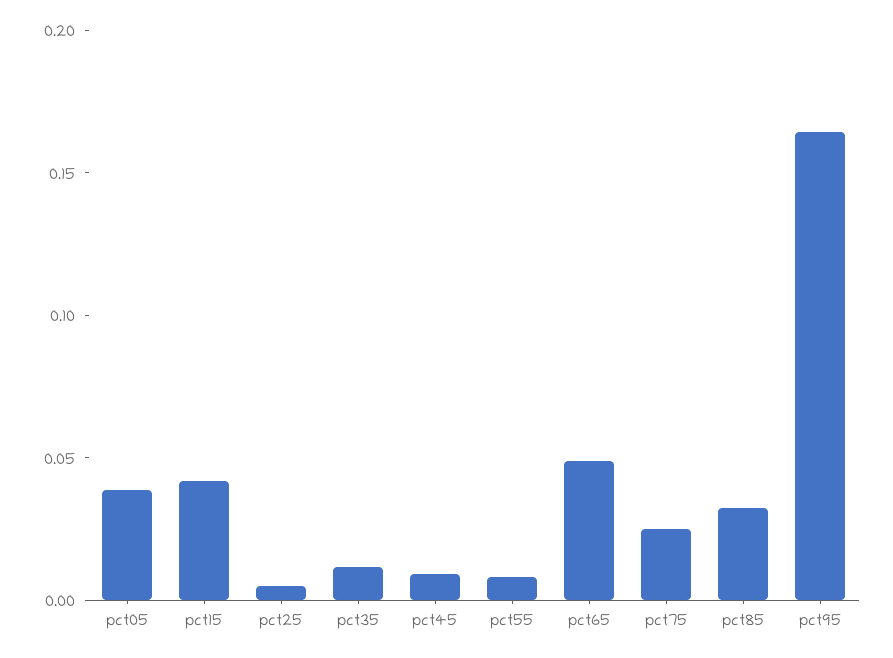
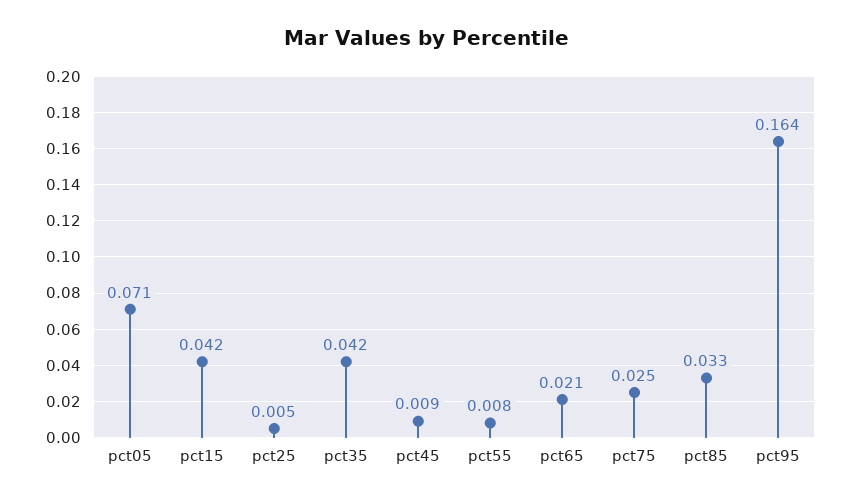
pct05: 0.04 -> 0.071
pct35: 0.01 -> 0.042
pct65: 0.05 -> 0.021

